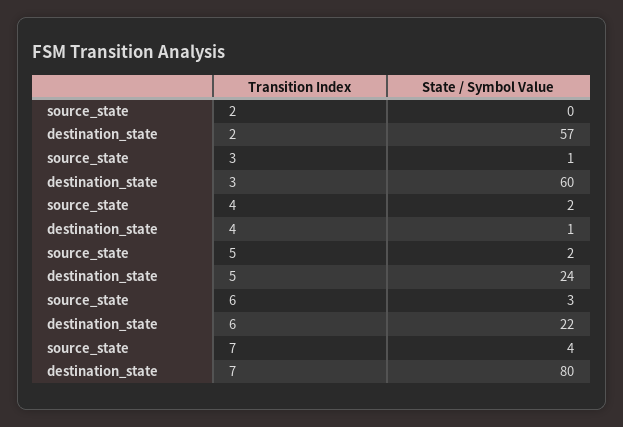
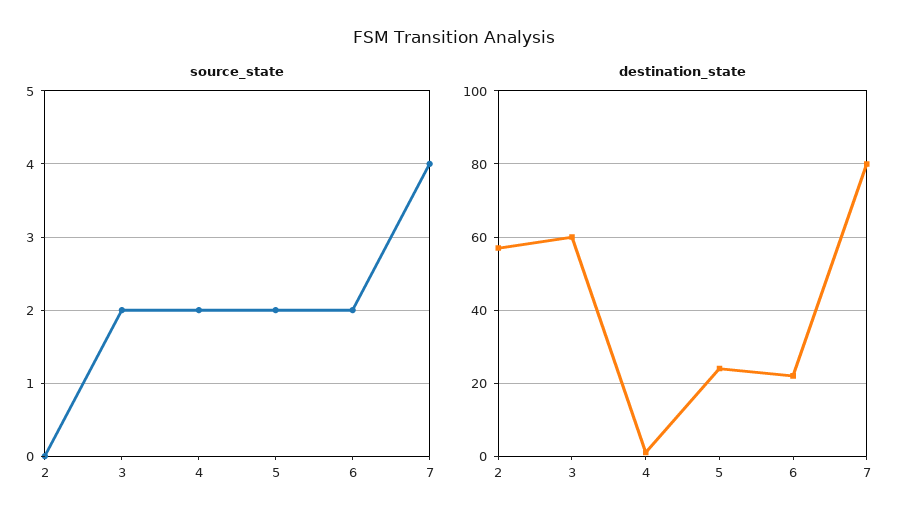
source_state, 3: 1 -> 2
source_state, 6: 3 -> 2

